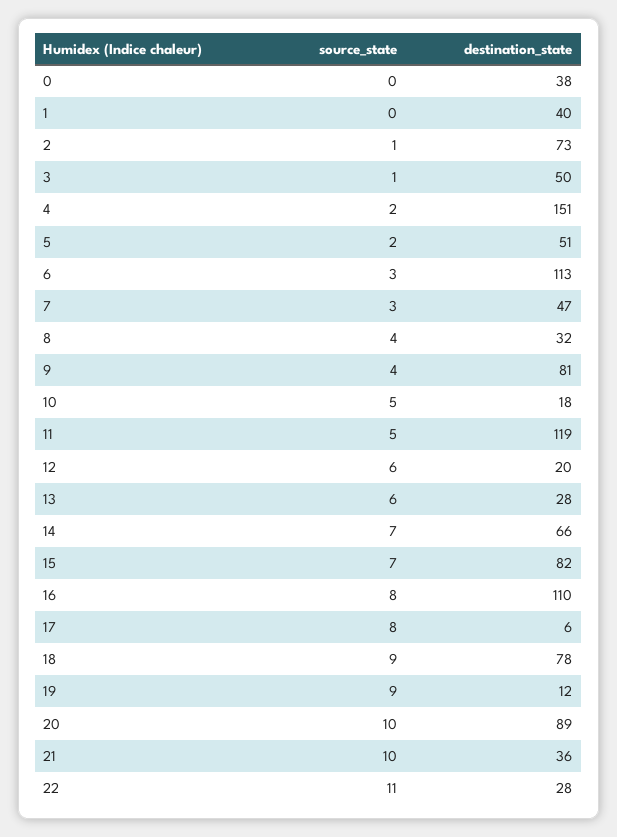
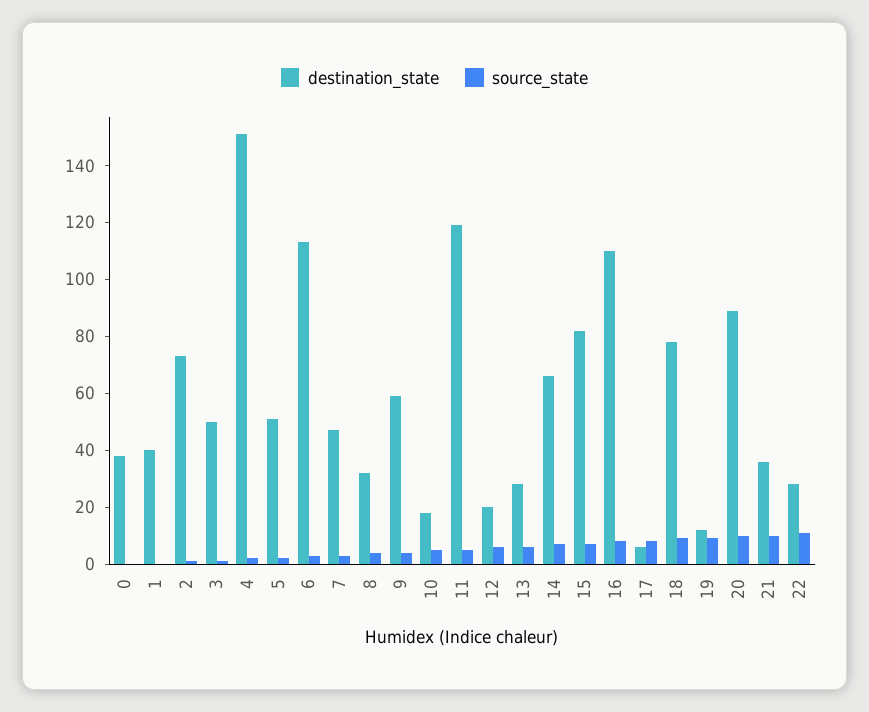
destination_state, 9: 81 -> 60

